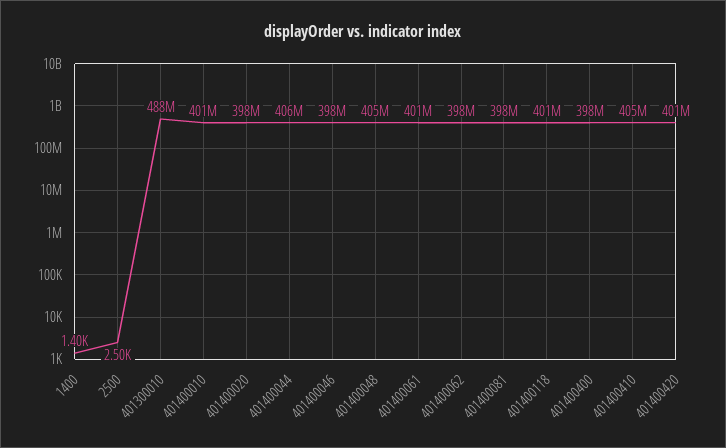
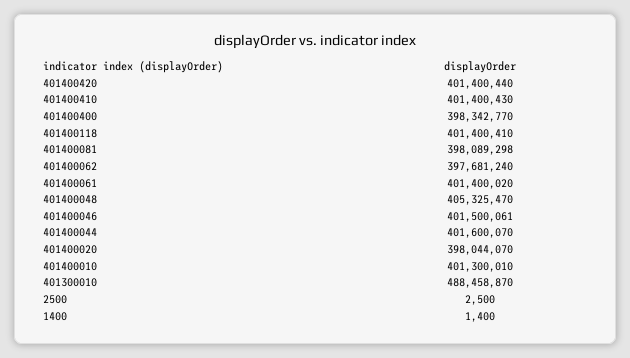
401400044: 406000000 -> 401600070
401400046: 398000000 -> 401500061
401400410: 405000000 -> 401400430

